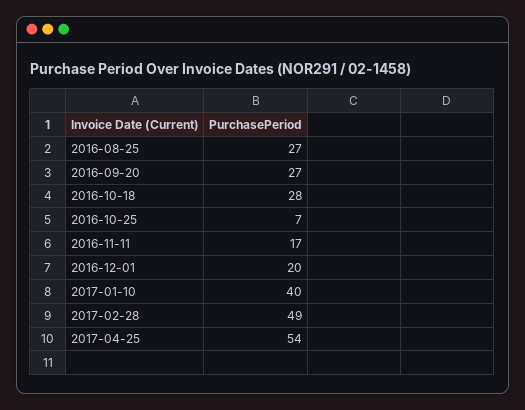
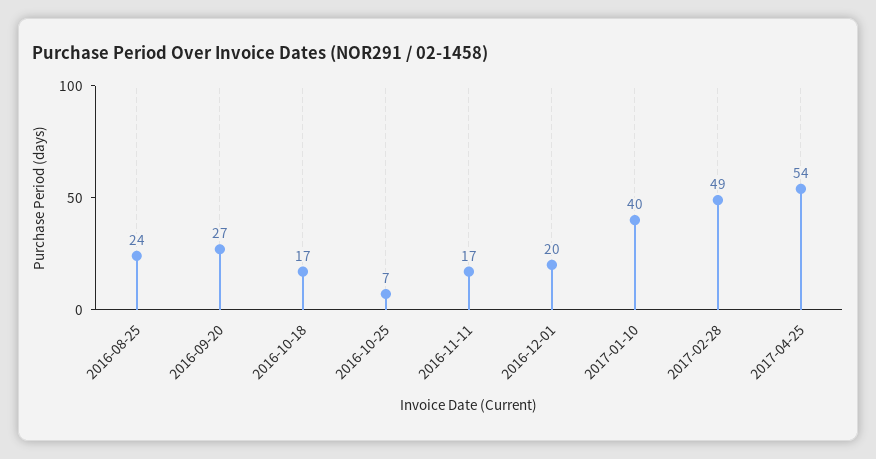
2016-08-25: 27 -> 24
2016-10-18: 28 -> 17

